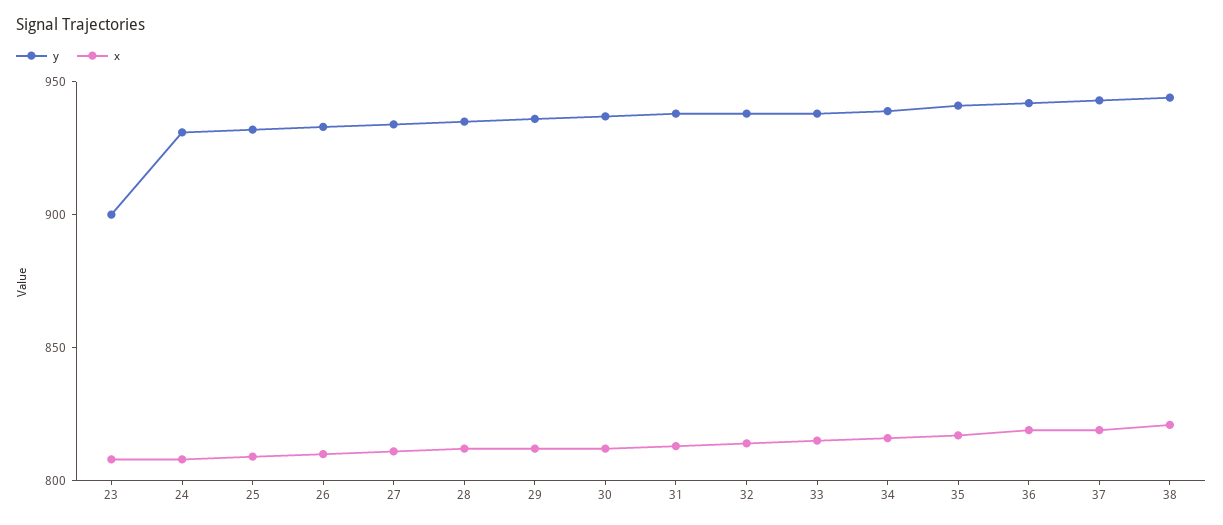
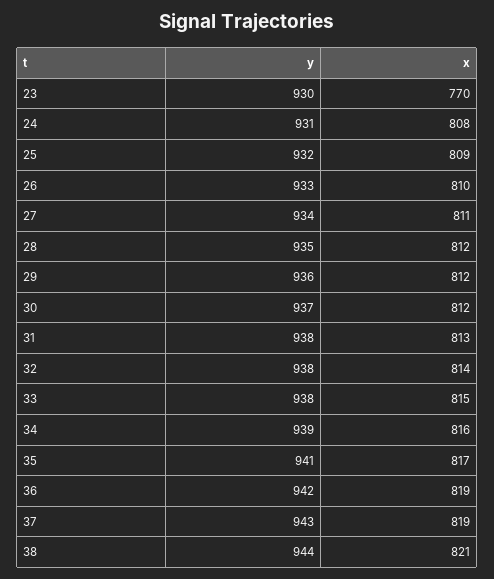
y, 23: 900 -> 930
x, 23: 810 -> 770

